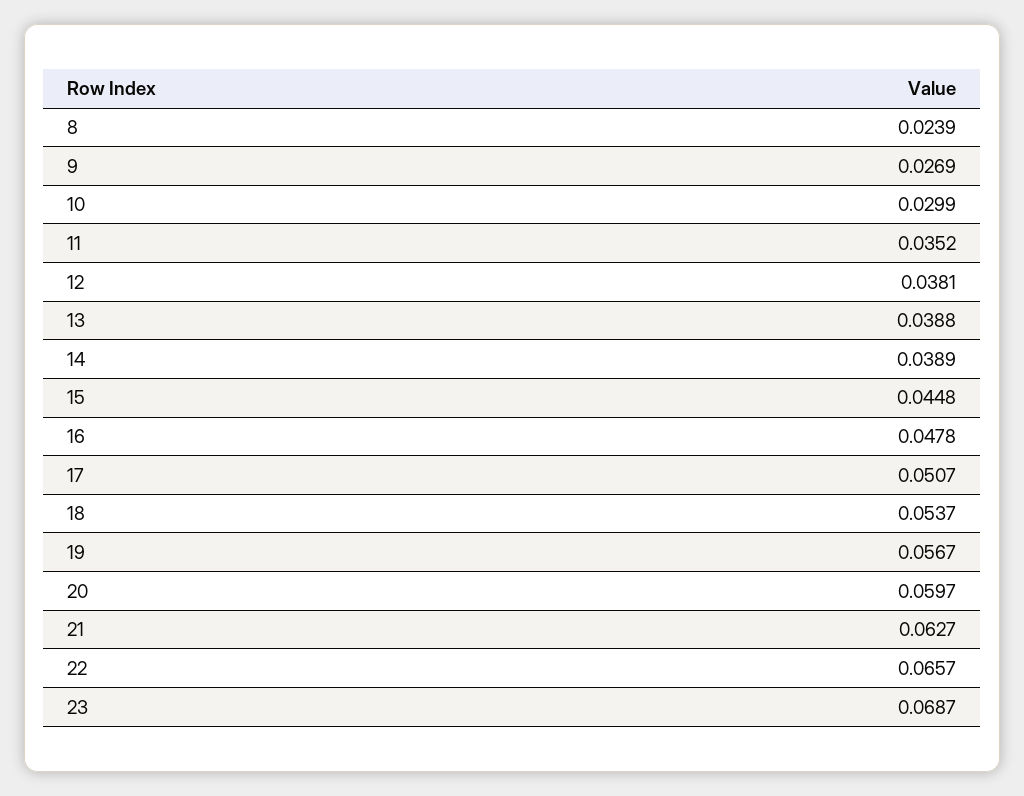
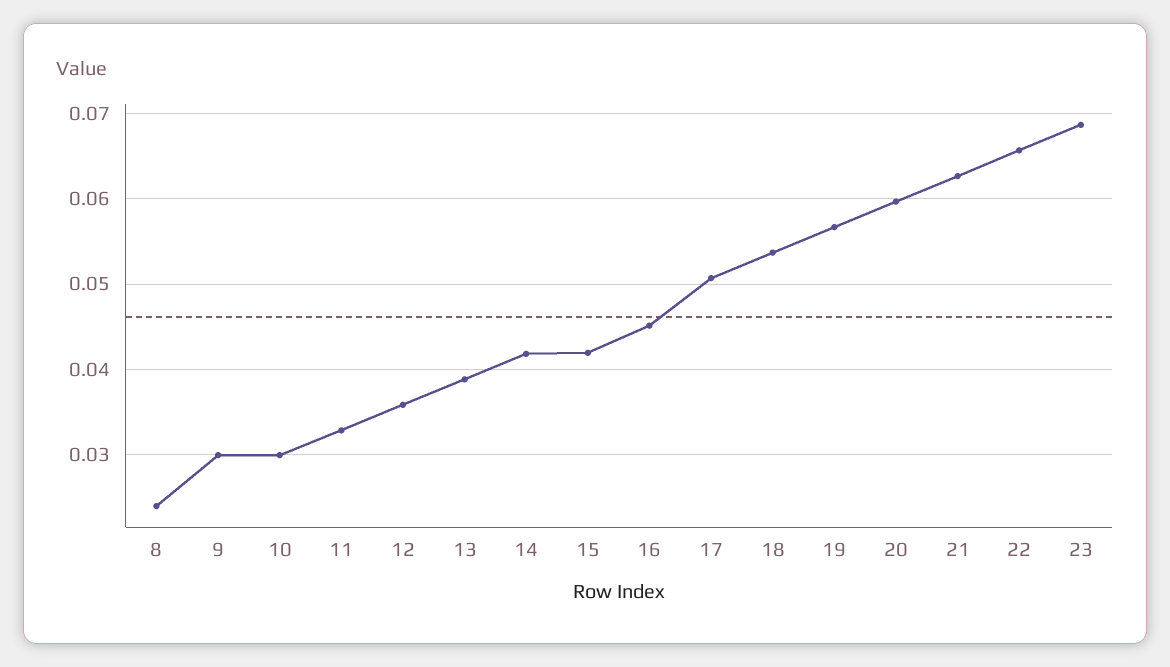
9: 0.0269 -> 0.03
11: 0.0352 -> 0.033
12: 0.0381 -> 0.036
14: 0.0389 -> 0.042
15: 0.0448 -> 0.042
16: 0.0478 -> 0.045

